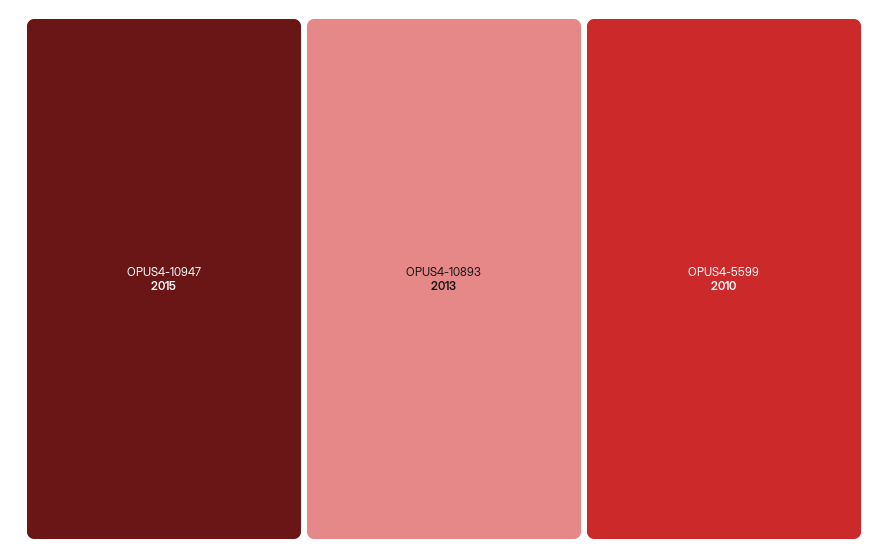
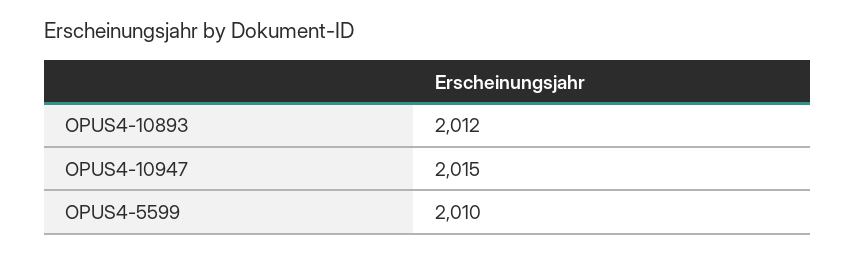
OPUS4-10893: 2013 -> 2012

